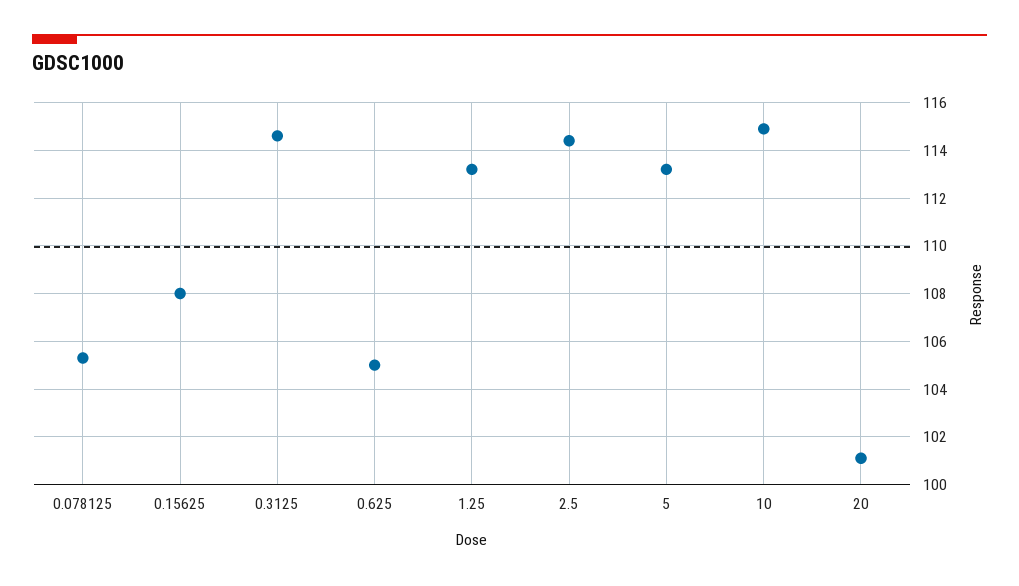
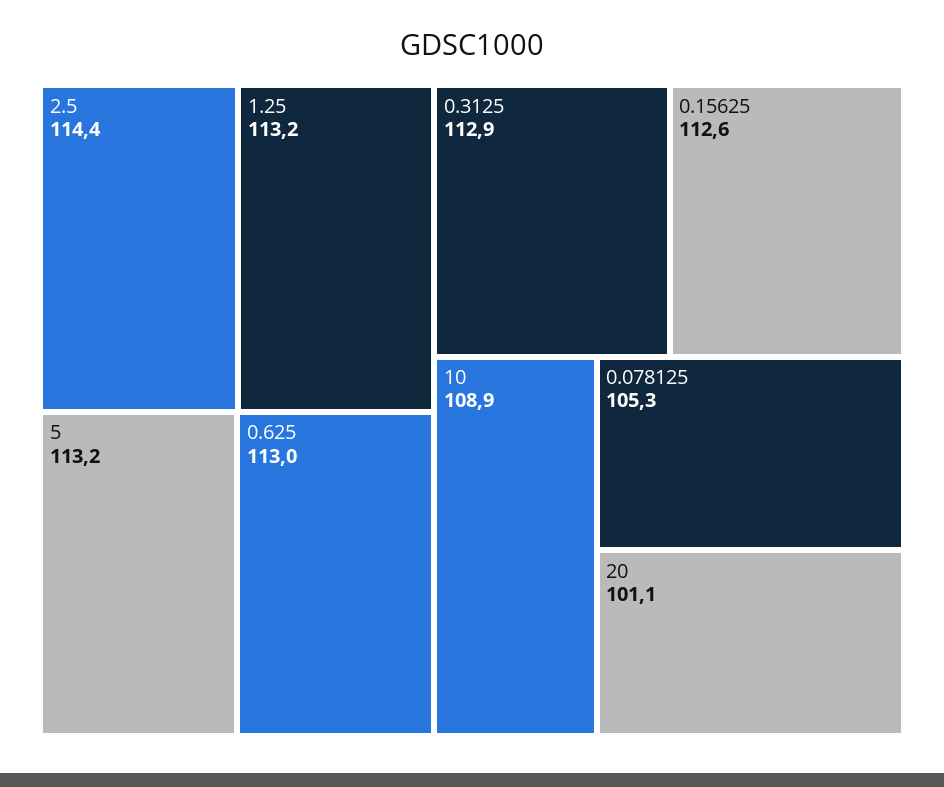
0.15625: 108 -> 112.6
0.3125: 114.5 -> 112.9
0.625: 105 -> 113
10: 115 -> 108.9

